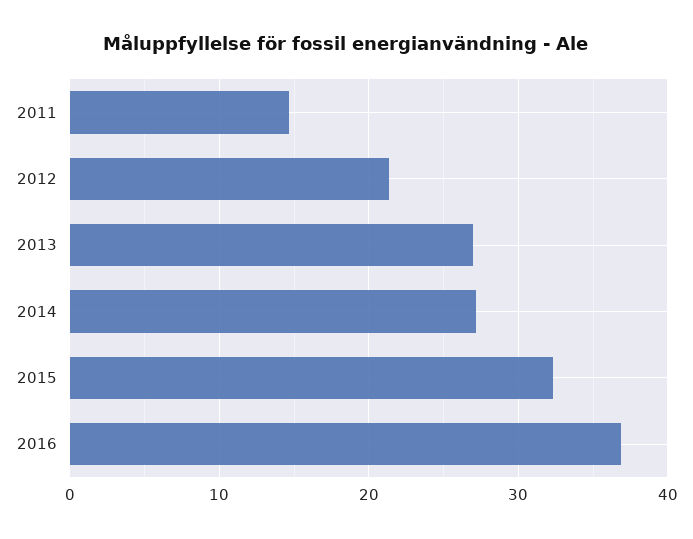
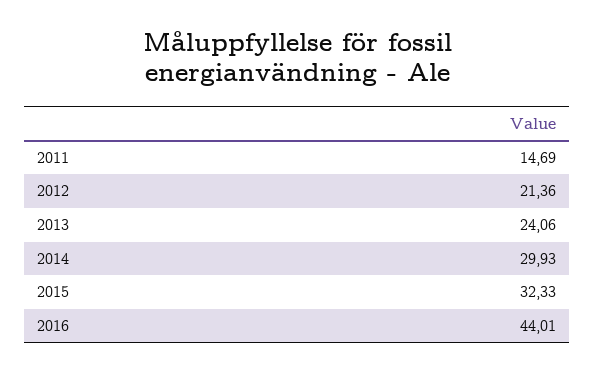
2013: 27 -> 24.06
2014: 27 -> 29.93
2016: 37 -> 44.01

